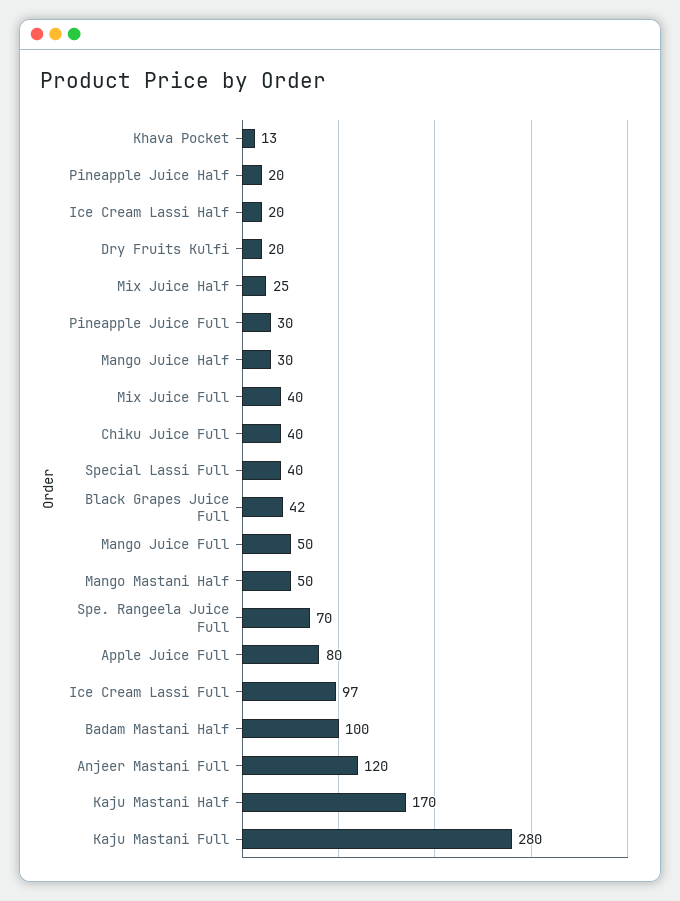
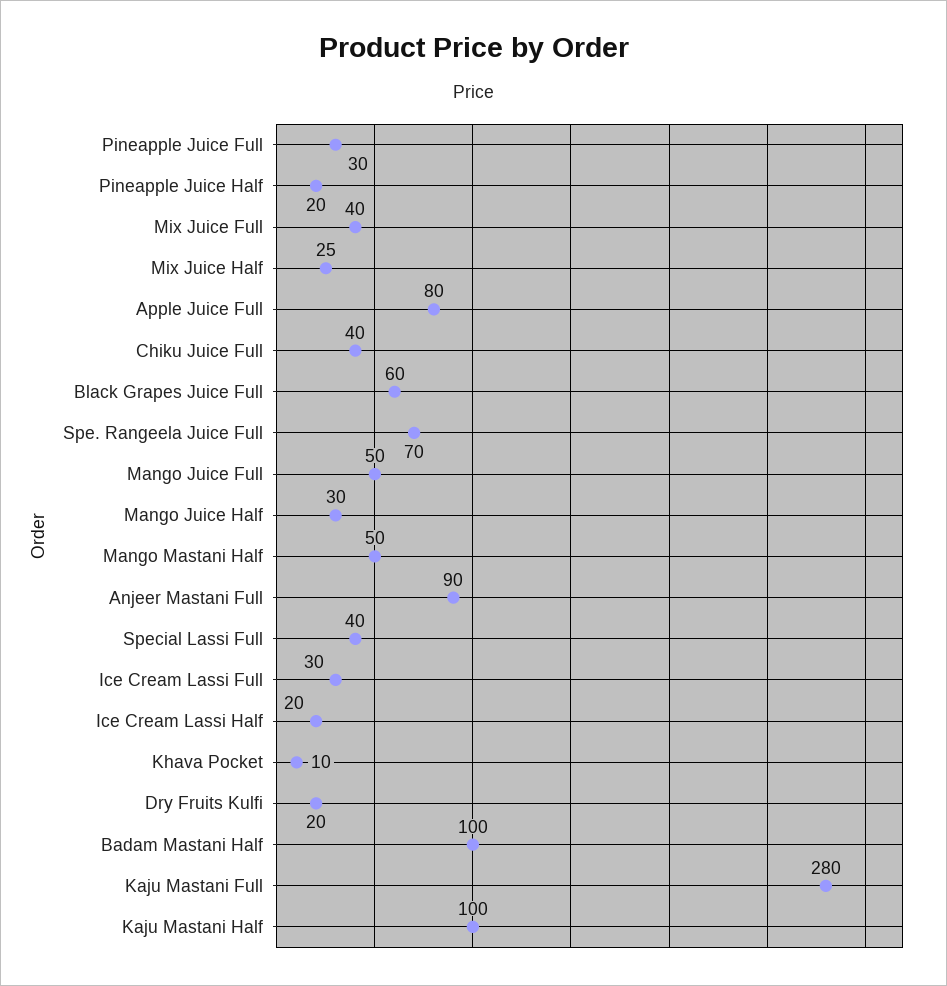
Khava Pocket: 13 -> 10
Black Grapes Juice Full: 42 -> 60
Ice Cream Lassi Full: 97 -> 30
Anjeer Mastani Full: 120 -> 90
Kaju Mastani Half: 170 -> 100

